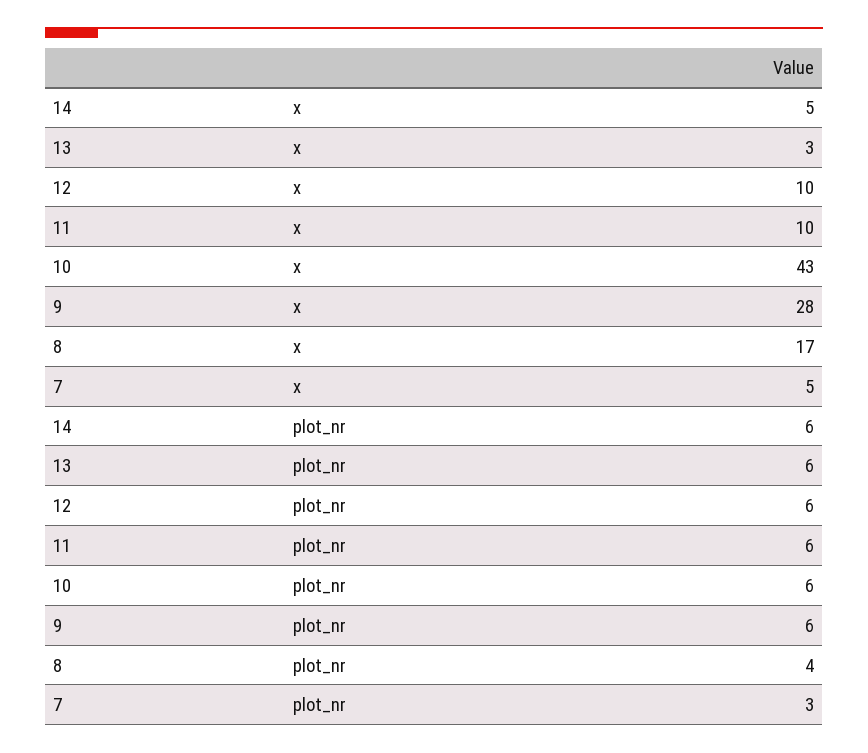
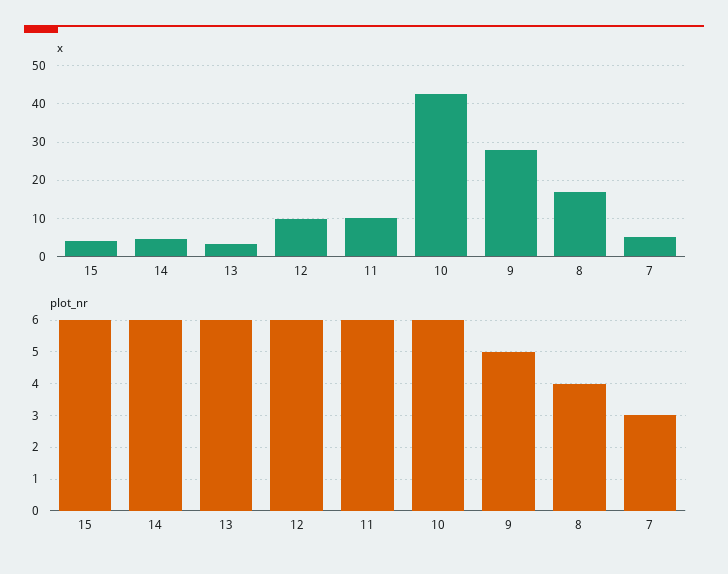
plot_nr, 9: 6 -> 5
x, 15: none -> 4
plot_nr, 15: none -> 6

